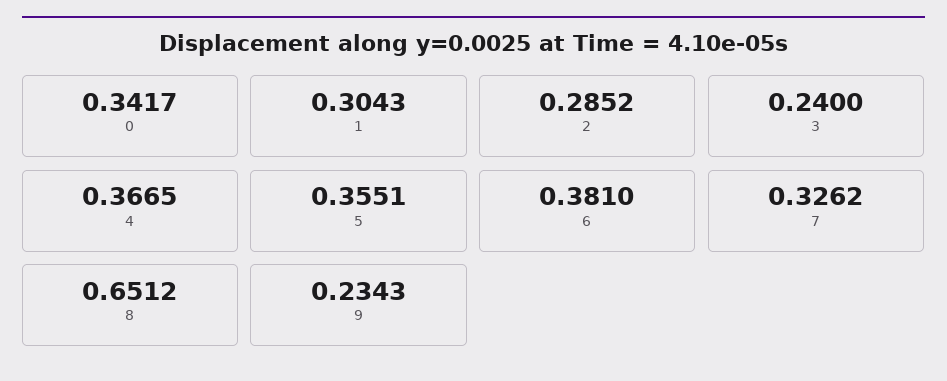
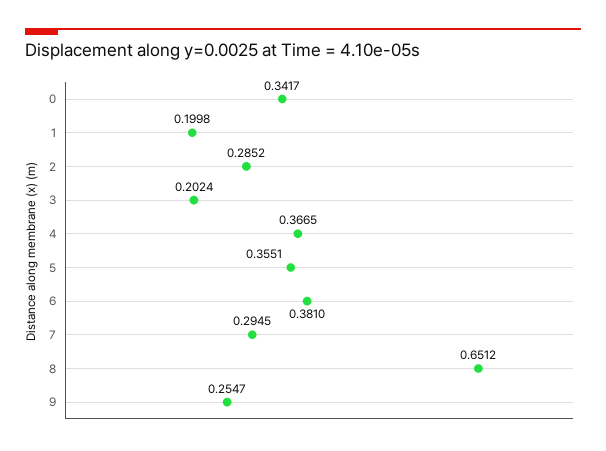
1: 0.3043 -> 0.1998
3: 0.24 -> 0.2024
7: 0.3262 -> 0.2945
9: 0.2343 -> 0.2547

